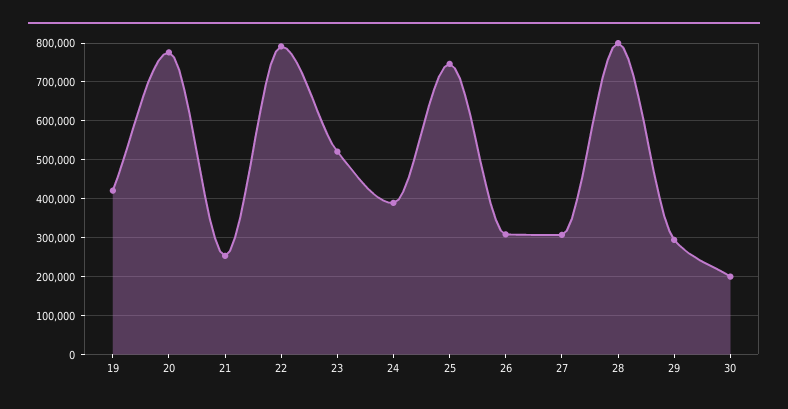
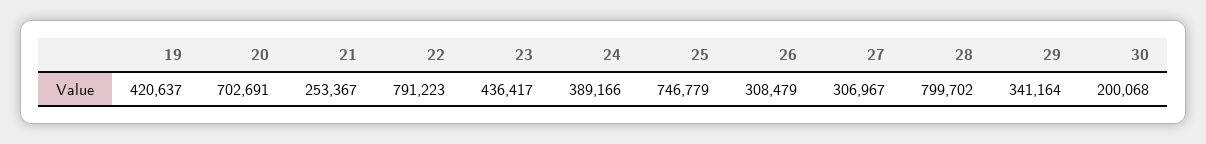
20: 780000 -> 702691
23: 520000 -> 436417
29: 300000 -> 341164

